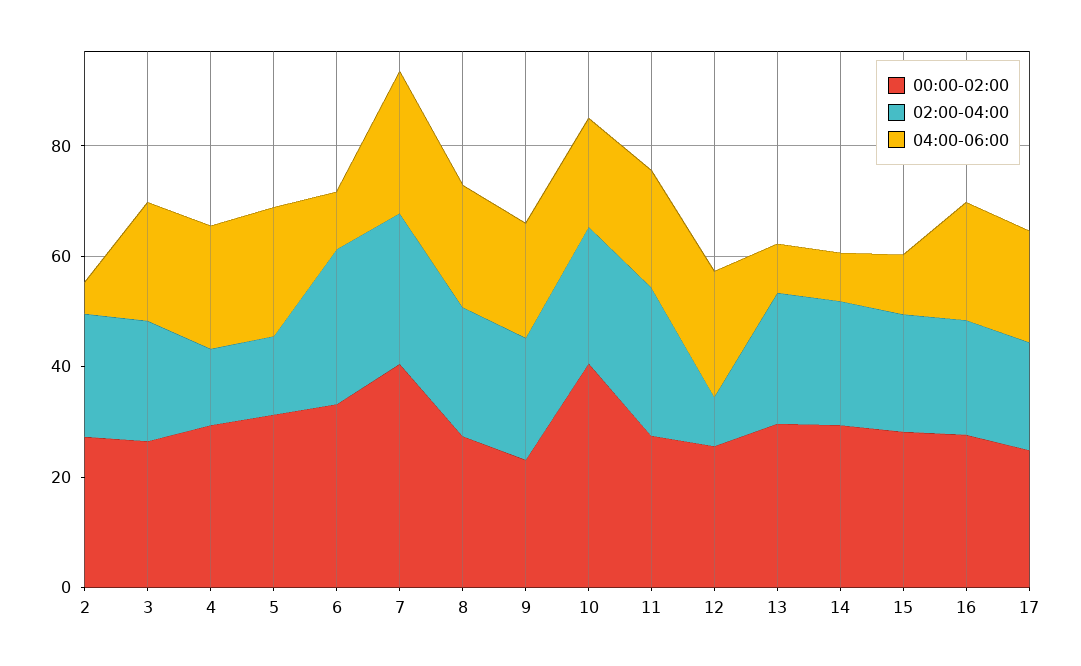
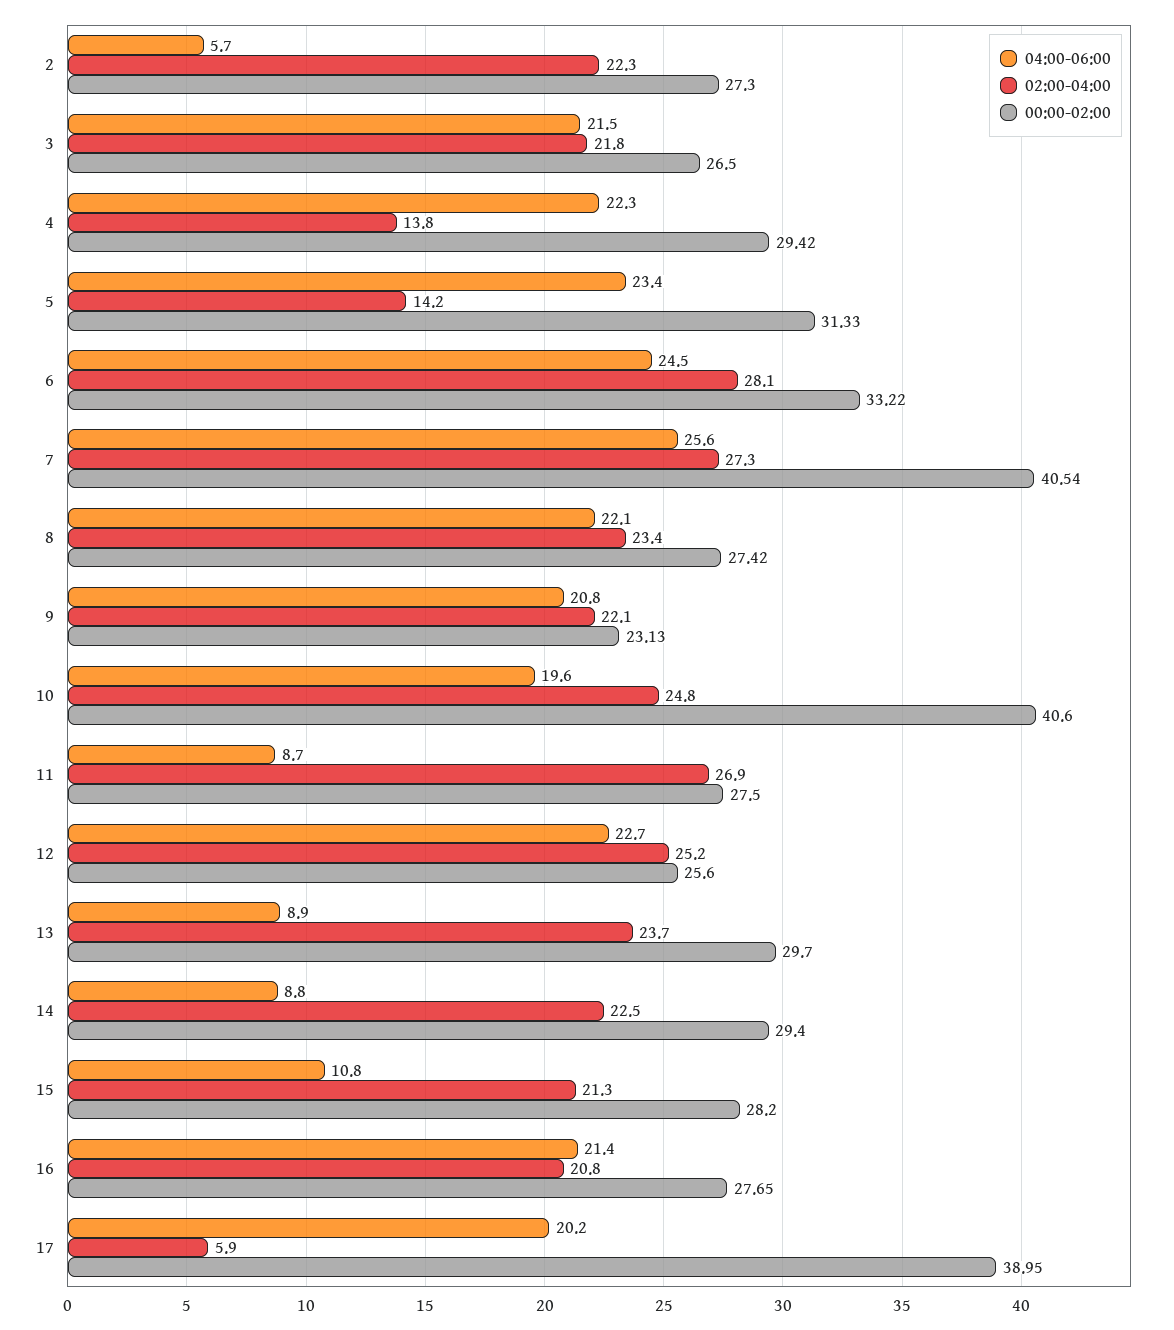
04:00-06:00, 6: 10 -> 24.5
04:00-06:00, 11: 20 -> 8.7
02:00-04:00, 12: 10 -> 25.2
00:00-02:00, 17: 25 -> 38.95
02:00-04:00, 17: 20 -> 5.9

